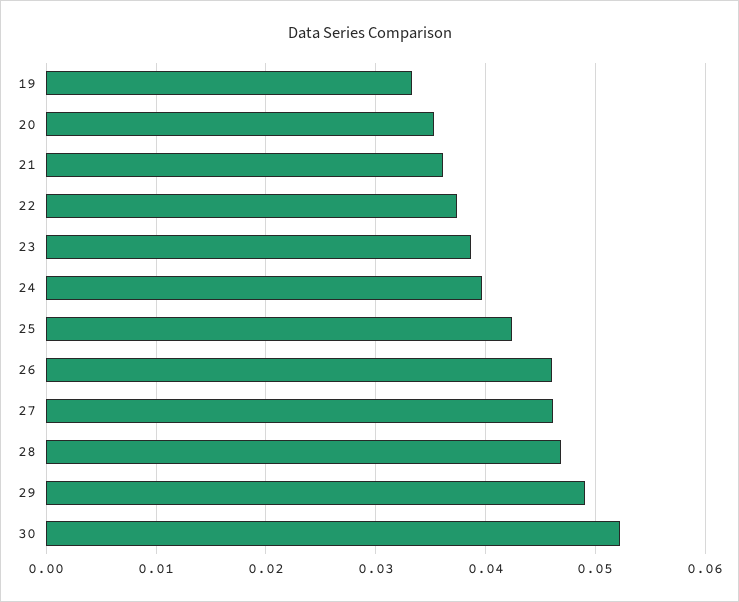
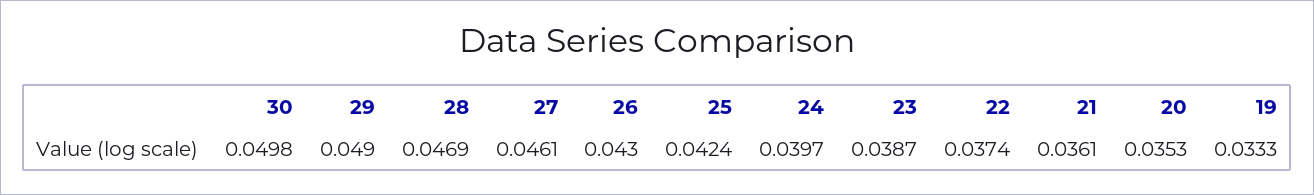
26: 0.046 -> 0.043
30: 0.052 -> 0.0498

